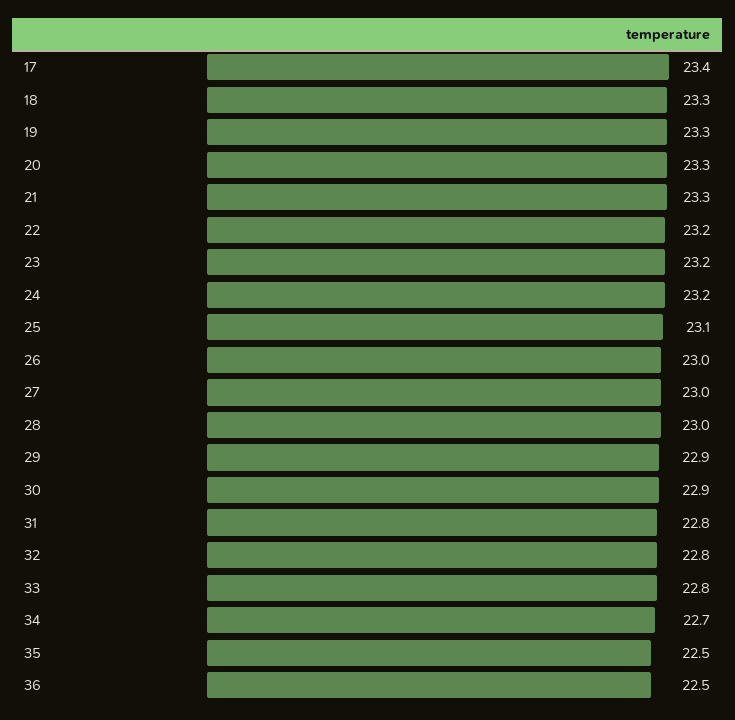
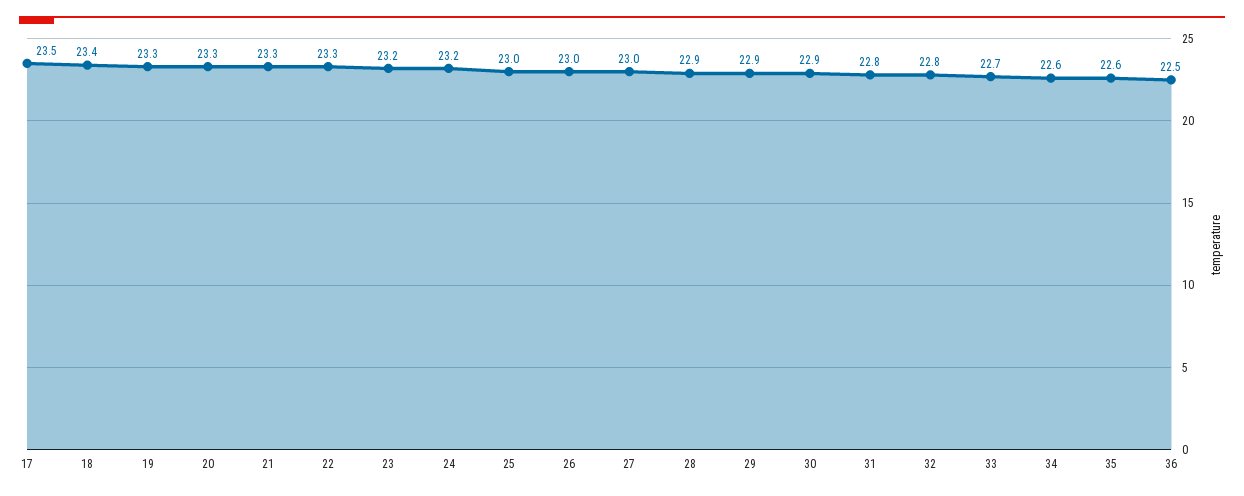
17: 23.4 -> 23.5
18: 23.3 -> 23.4
22: 23.2 -> 23.3
25: 23.1 -> 23
28: 23 -> 22.9
33: 22.8 -> 22.7
34: 22.7 -> 22.6
35: 22.5 -> 22.6

